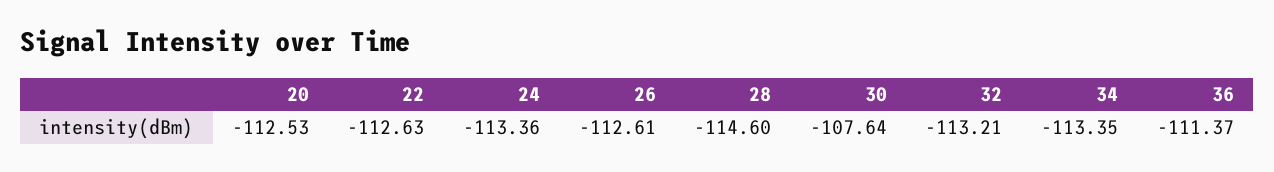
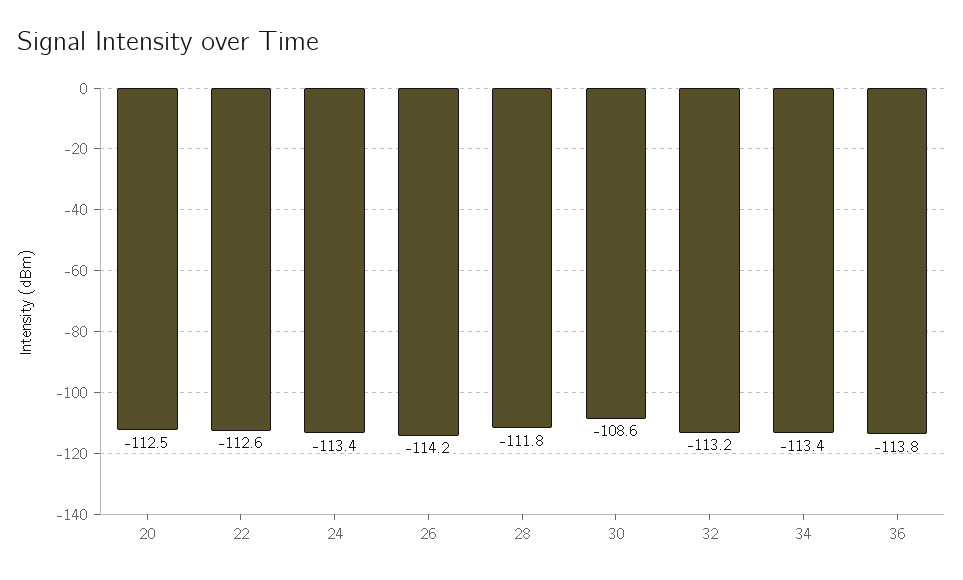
26: -112.61 -> -114.2
28: -114.6 -> -111.8
30: -107.64 -> -108.6
36: -111.37 -> -113.8

